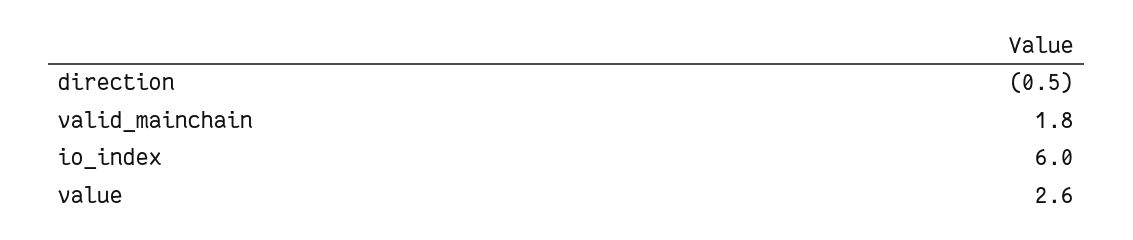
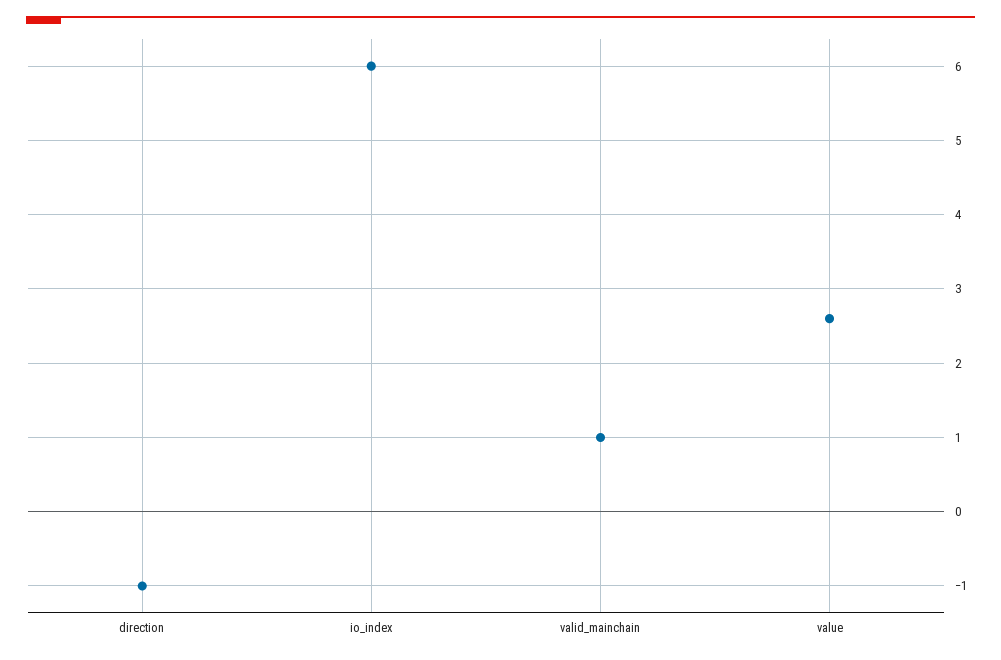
direction: -0.5 -> -1
valid_mainchain: 1.8 -> 1

